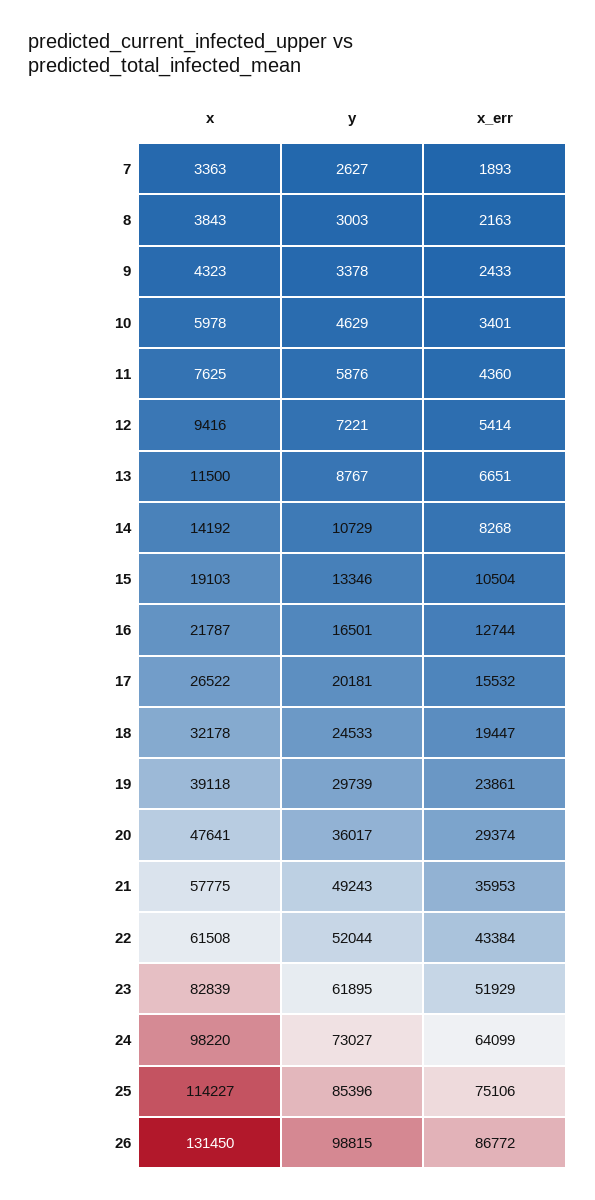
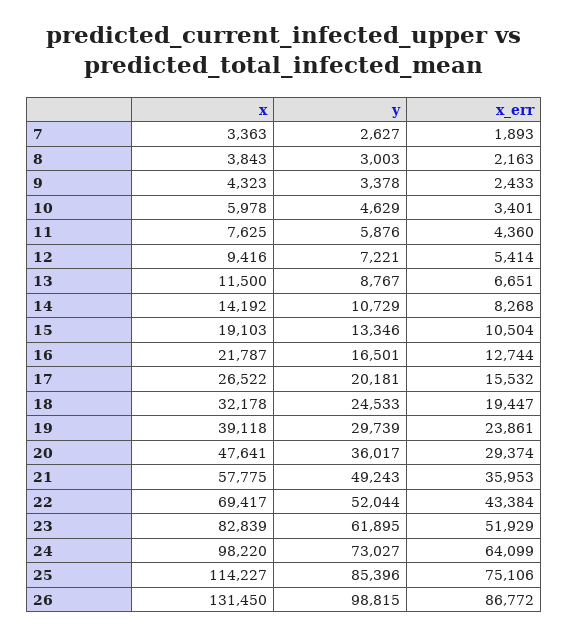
x, 22: 61508 -> 69417

